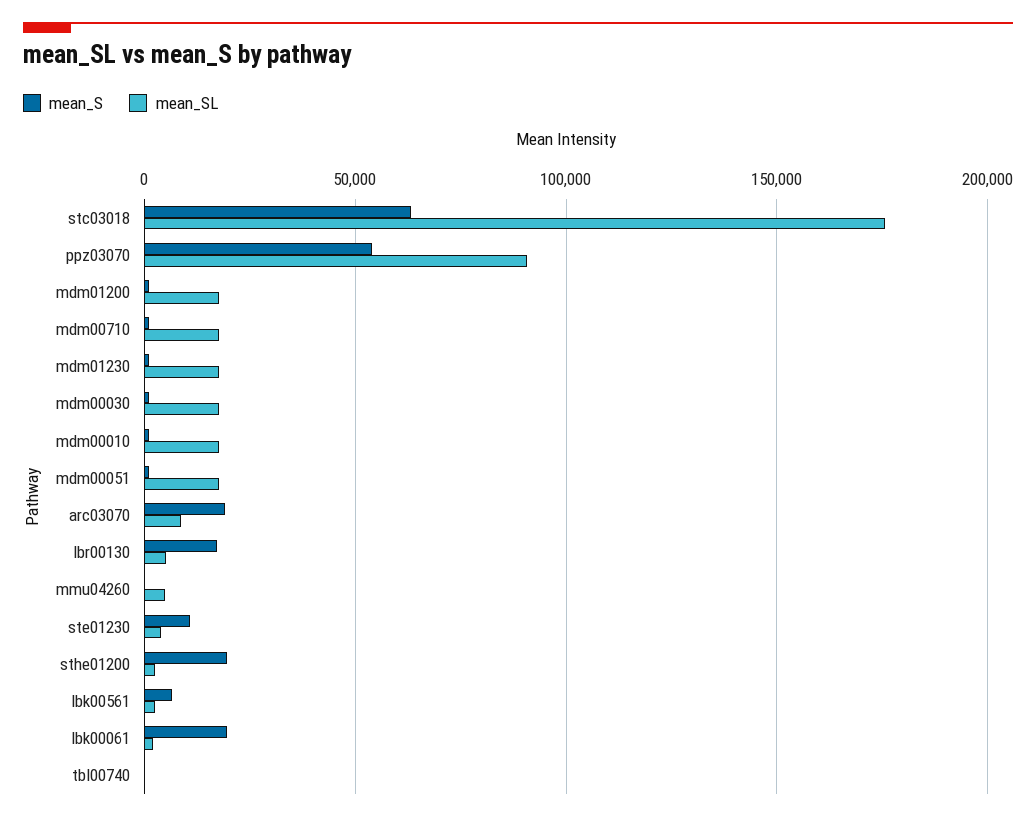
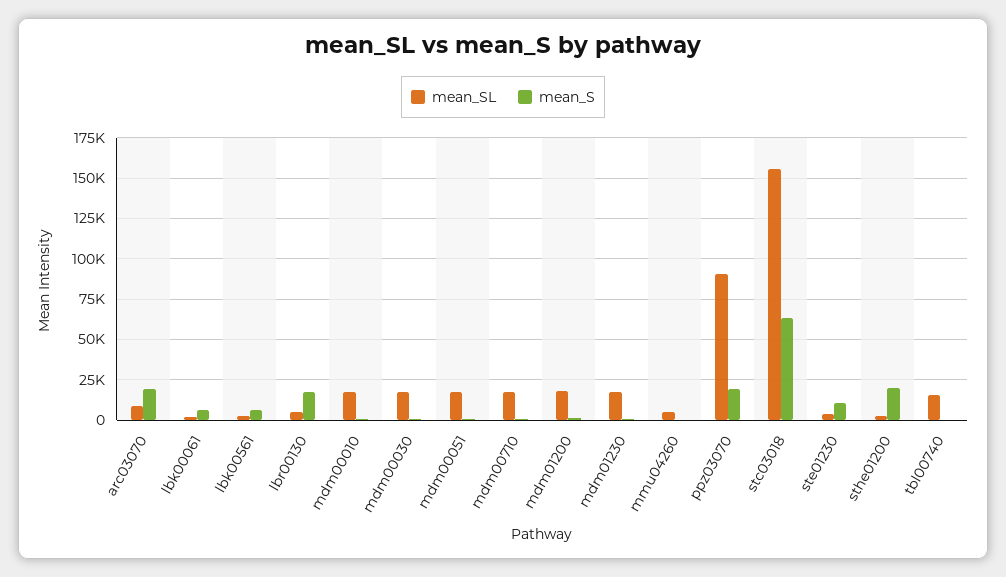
mean_SL, stc03018: 175000 -> 155000
mean_S, ppz03070: 55000 -> 20000
mean_S, lbk00061: 20000 -> 5000
mean_SL, tbl00740: 0 -> 15000

